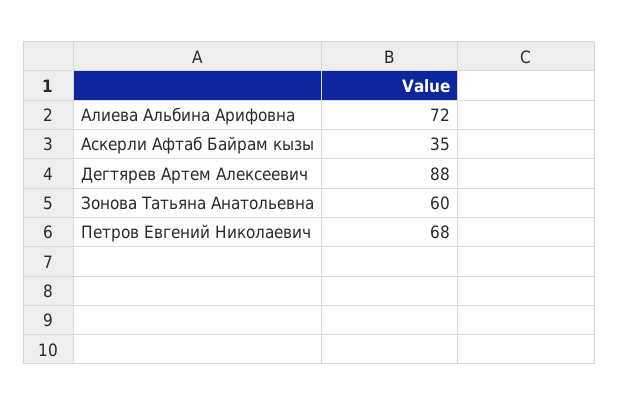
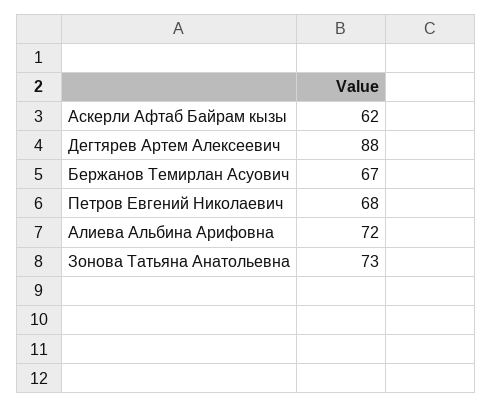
Аскерли Афтаб Байрам кызы: 35 -> 62
Зонова Татьяна Анатольевна: 60 -> 73
Бержанов Темирлан Асуович: none -> 67

